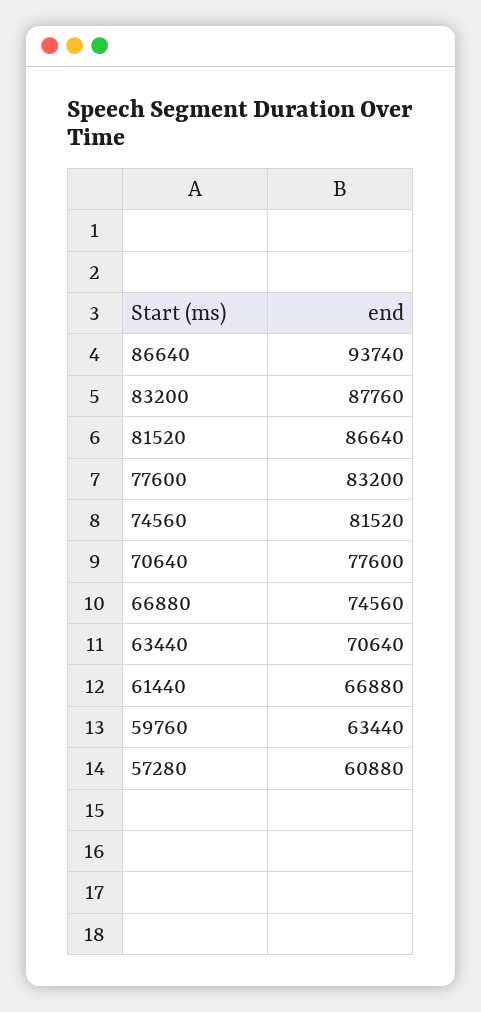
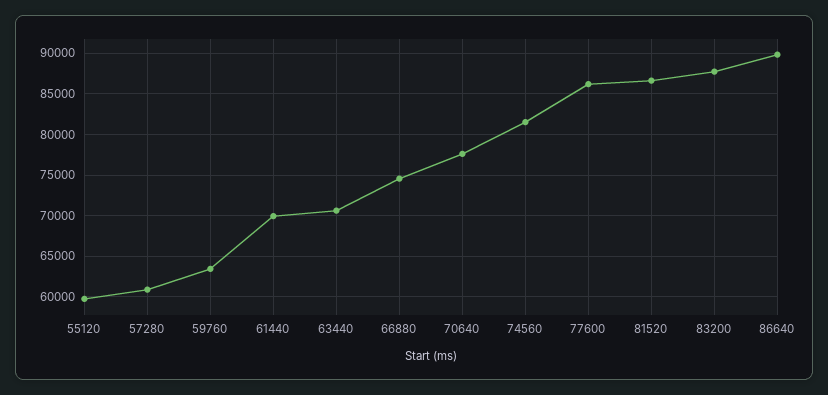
86640: 93740 -> 90000
77600: 83200 -> 86000
61440: 66880 -> 70000
55120: none -> 60000

